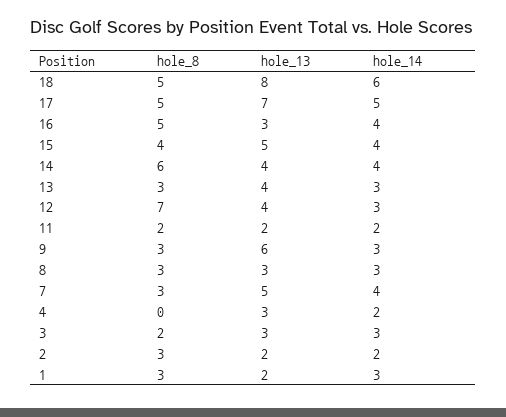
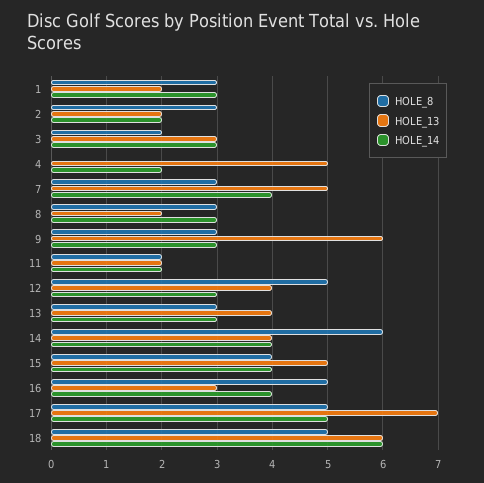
hole_13, 18: 8 -> 6
hole_8, 12: 7 -> 5
hole_13, 8: 3 -> 2
hole_13, 4: 3 -> 5

